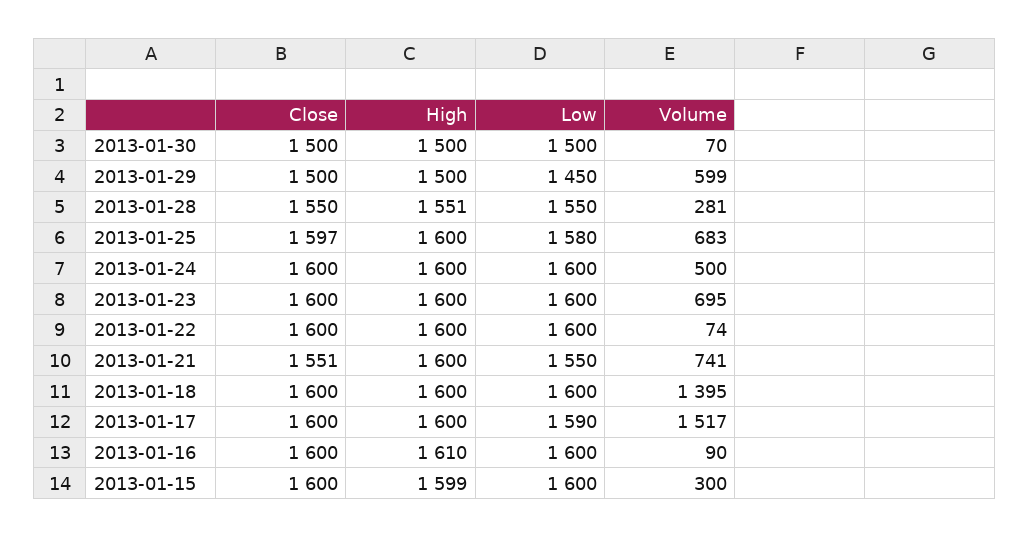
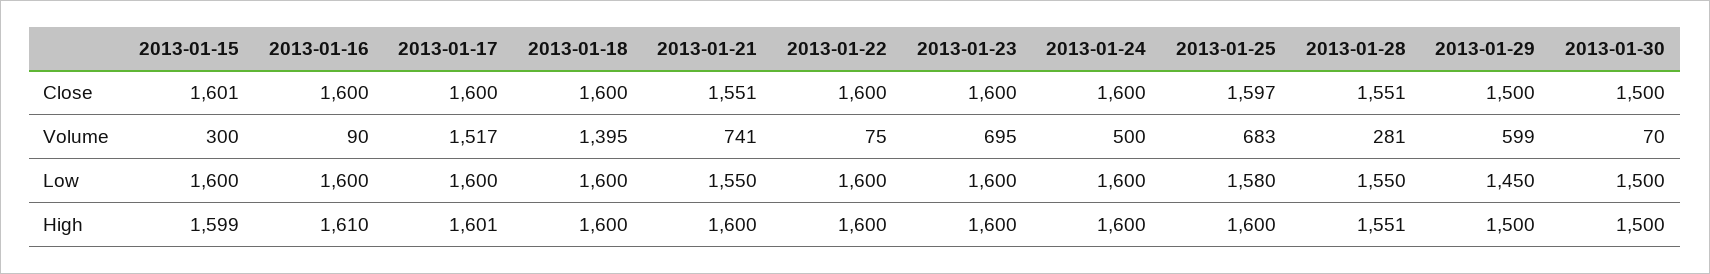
Close, 2013-01-28: 1550 -> 1551
Volume, 2013-01-22: 74 -> 75
High, 2013-01-17: 1600 -> 1601
Low, 2013-01-17: 1590 -> 1600
Close, 2013-01-15: 1600 -> 1601

